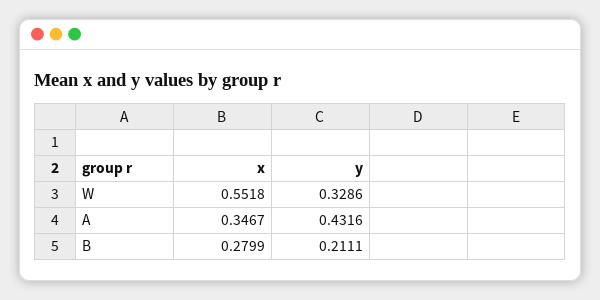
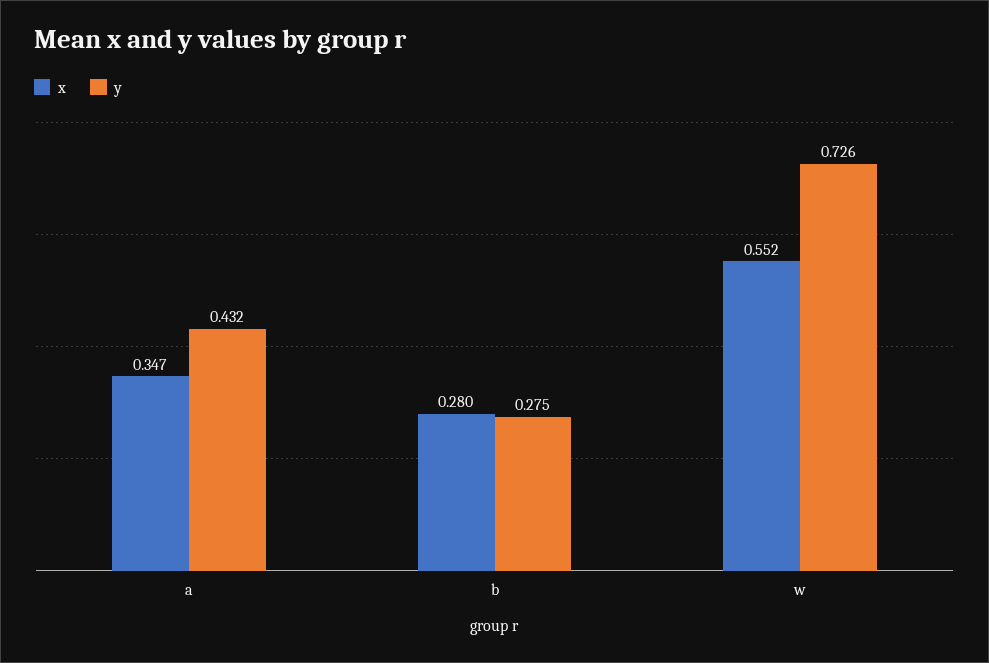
y, W: 0.3286 -> 0.726
y, B: 0.2111 -> 0.275

